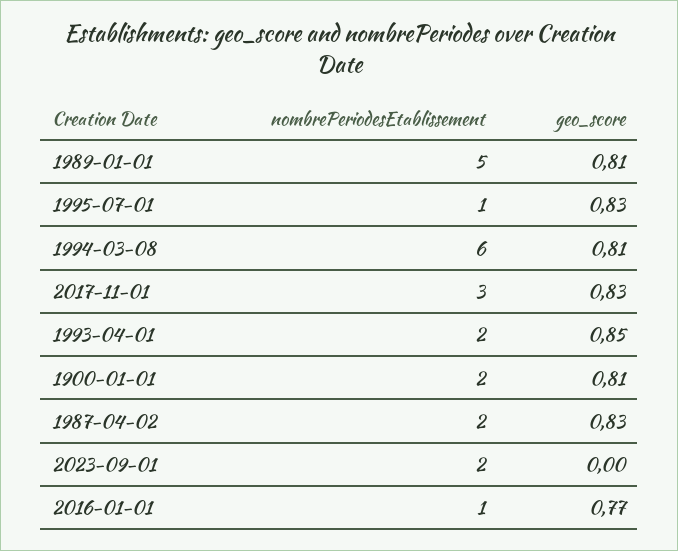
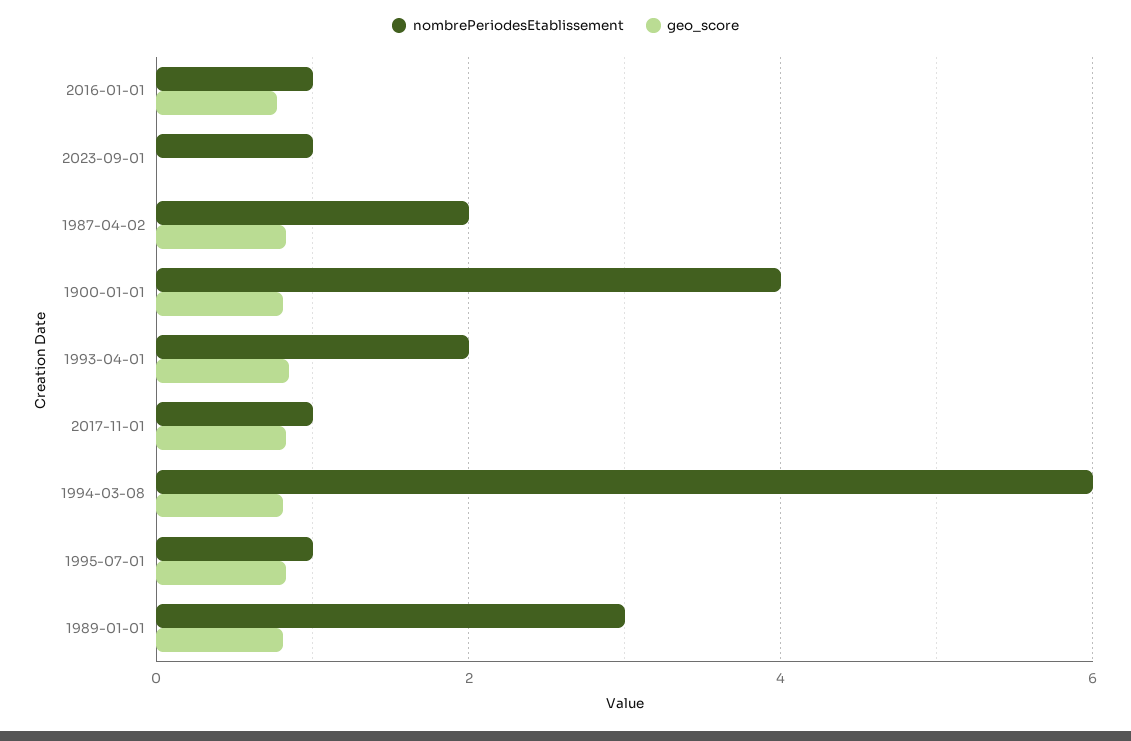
nombrePeriodesEtablissement, 1989-01-01: 5 -> 3
nombrePeriodesEtablissement, 2017-11-01: 3 -> 1
nombrePeriodesEtablissement, 1900-01-01: 2 -> 4
nombrePeriodesEtablissement, 2023-09-01: 2 -> 1

